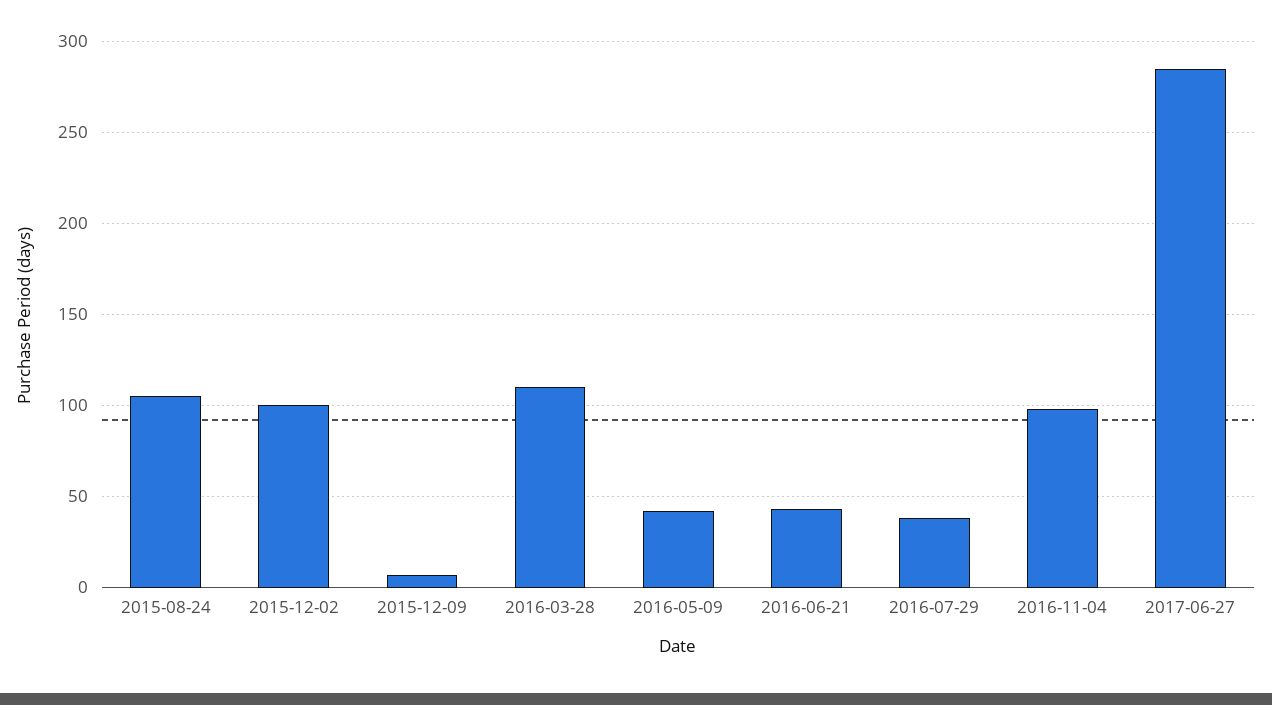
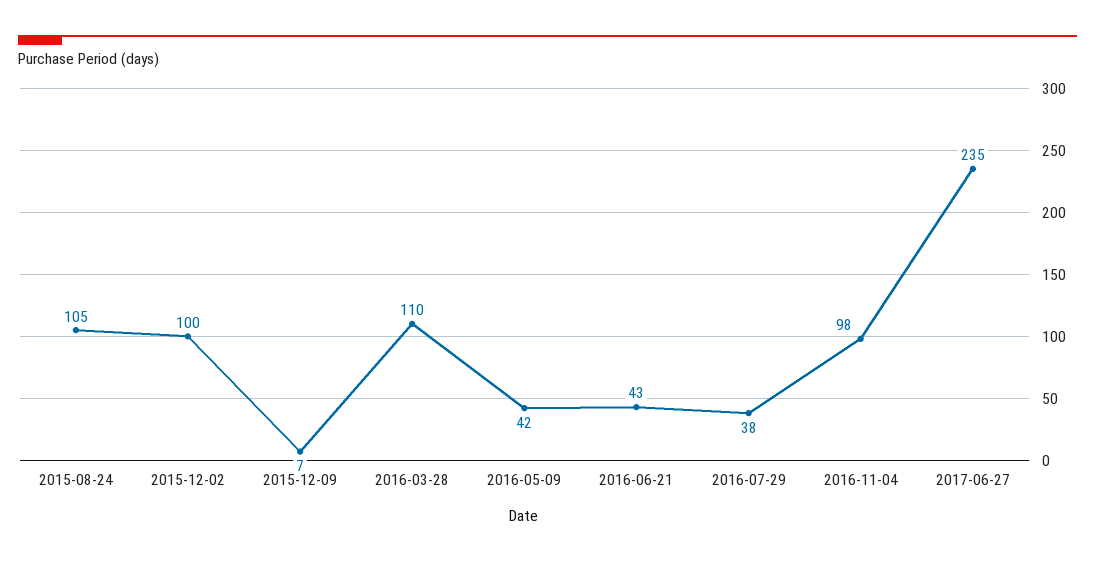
2017-06-27: 285 -> 235

